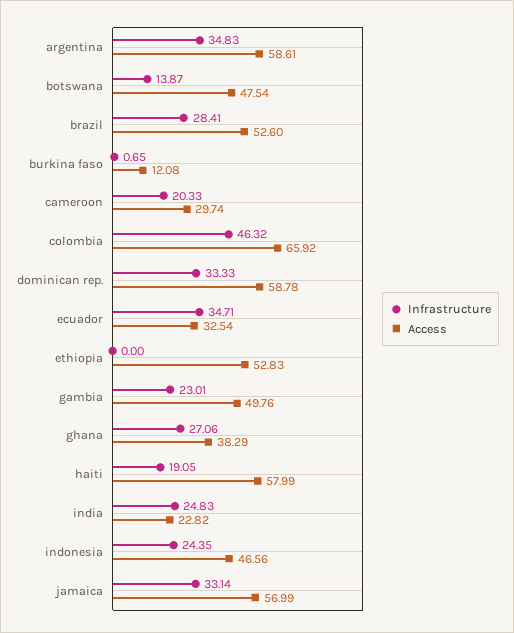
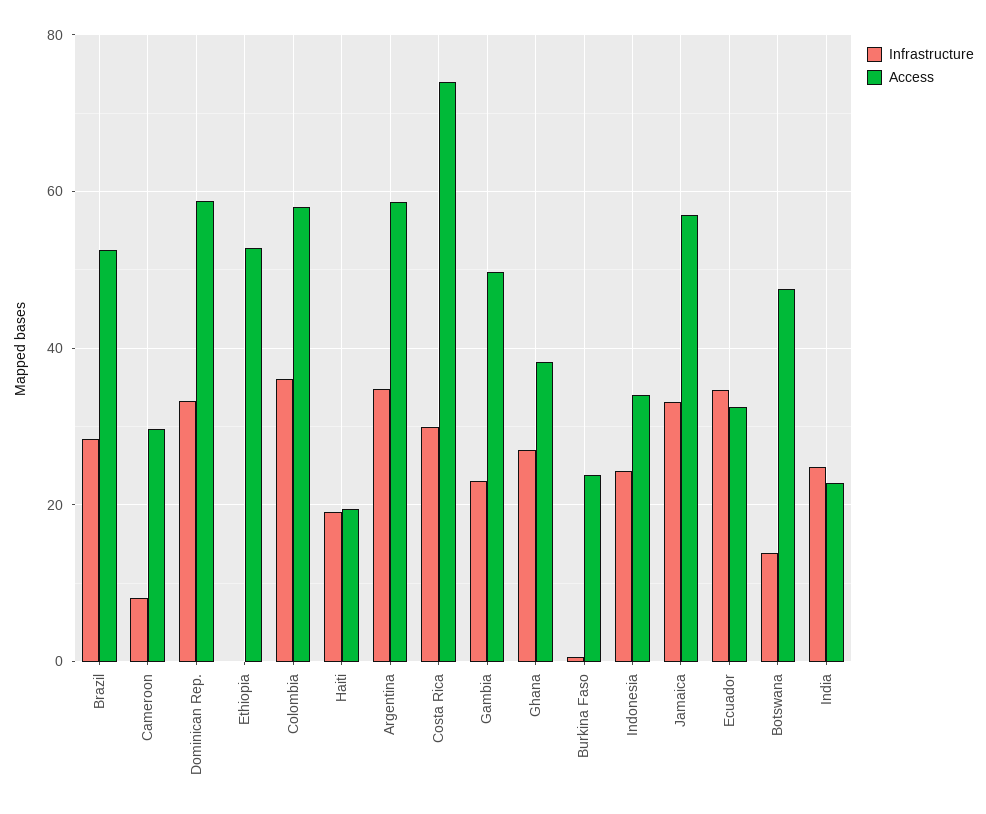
Access, burkina faso: 12.08 -> 24
Infrastructure, cameroon: 20.33 -> 8
Infrastructure, colombia: 46.32 -> 36
Access, colombia: 65.92 -> 58
Access, haiti: 57.99 -> 20
Access, indonesia: 46.56 -> 34
Infrastructure, Costa Rica: none -> 30
Access, Costa Rica: none -> 74

